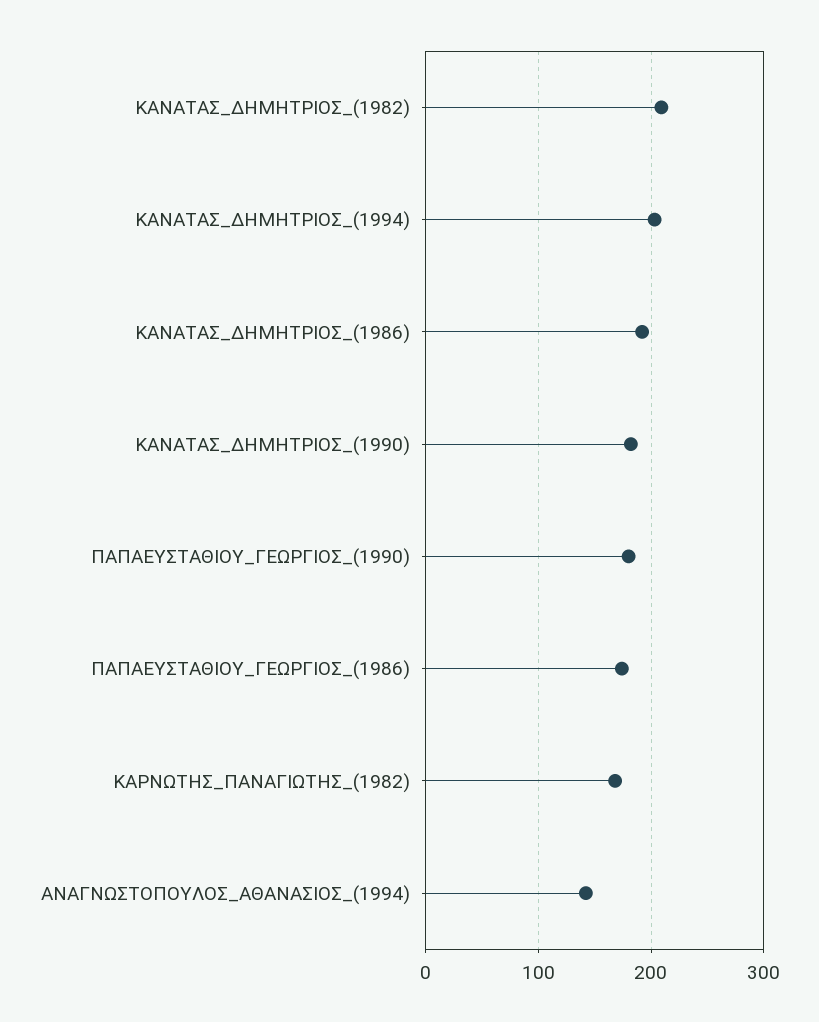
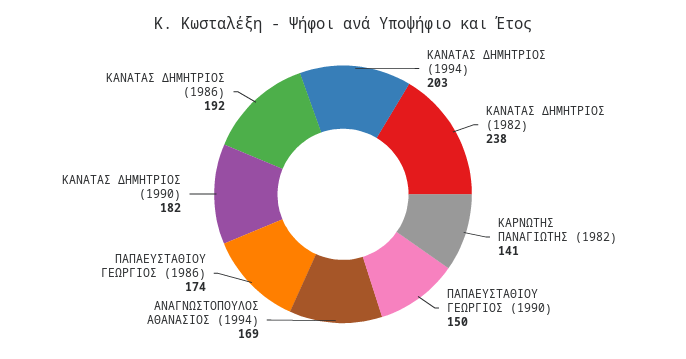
ΚΑΝΑΤΑΣ_ΔΗΜΗΤΡΙΟΣ_(1982): 210 -> 238
ΠΑΠΑΕΥΣΤΑΘΙΟΥ_ΓΕΩΡΓΙΟΣ_(1990): 180 -> 150
ΚΑΡΝΩΤΗΣ_ΠΑΝΑΓΙΩΤΗΣ_(1982): 170 -> 141
ΑΝΑΓΝΩΣΤΟΠΟΥΛΟΣ_ΑΘΑΝΑΣΙΟΣ_(1994): 140 -> 169

